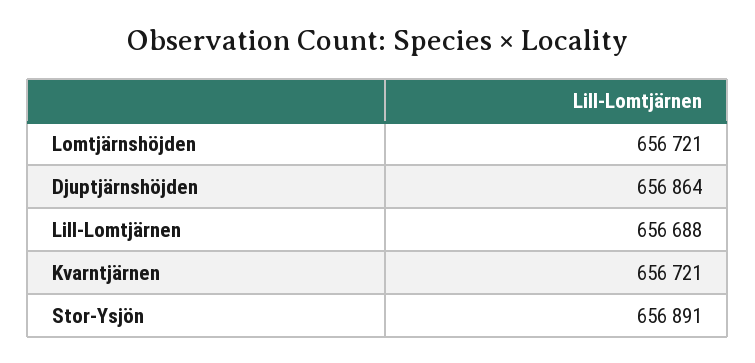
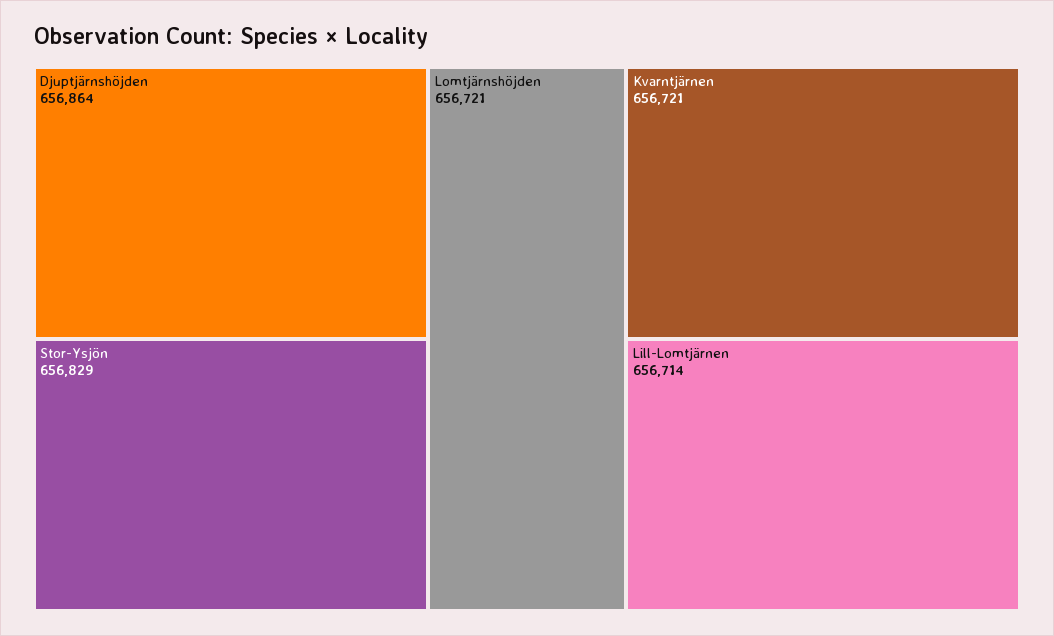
Lill-Lomtjärnen: 656688 -> 656714
Stor-Ysjön: 656891 -> 656829

